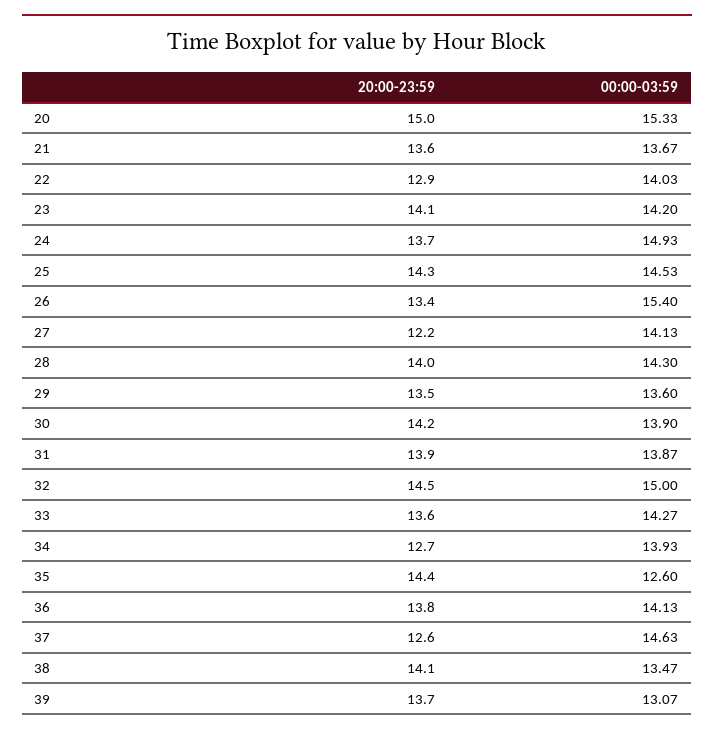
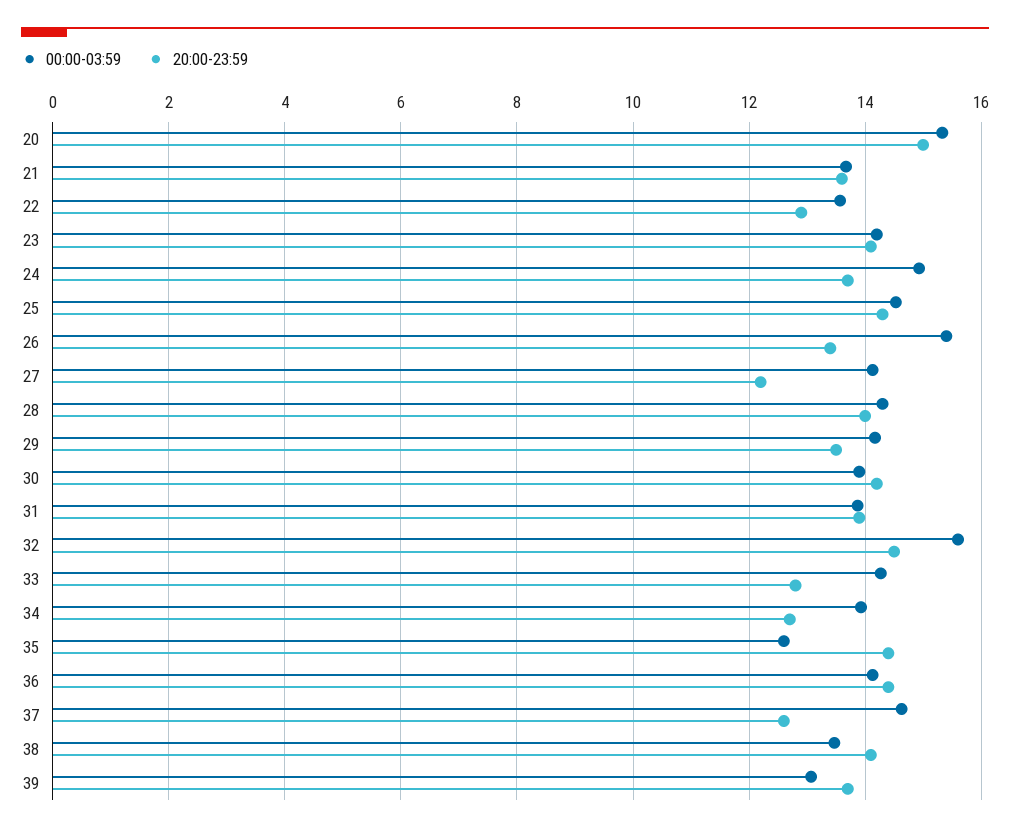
00:00-03:59, 22: 14.03 -> 13.6
00:00-03:59, 29: 13.6 -> 14.2
00:00-03:59, 32: 15 -> 15.6
20:00-23:59, 33: 13.6 -> 12.8
20:00-23:59, 36: 13.8 -> 14.4

